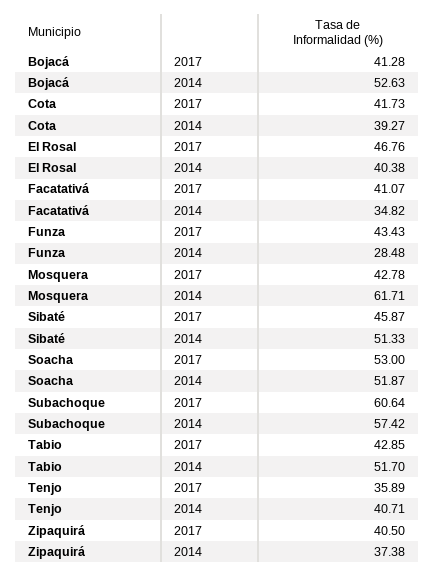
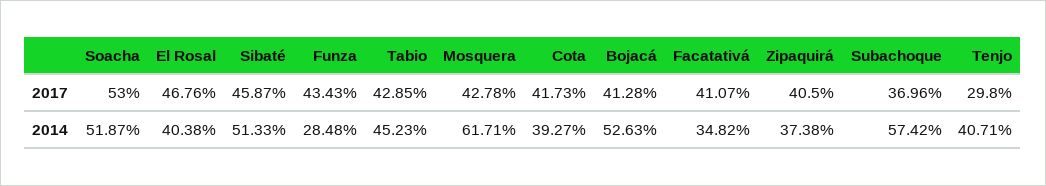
Subachoque, 2017: 60.64 -> 36.96
Tabio, 2014: 51.7 -> 45.23
Tenjo, 2017: 35.89 -> 29.8

